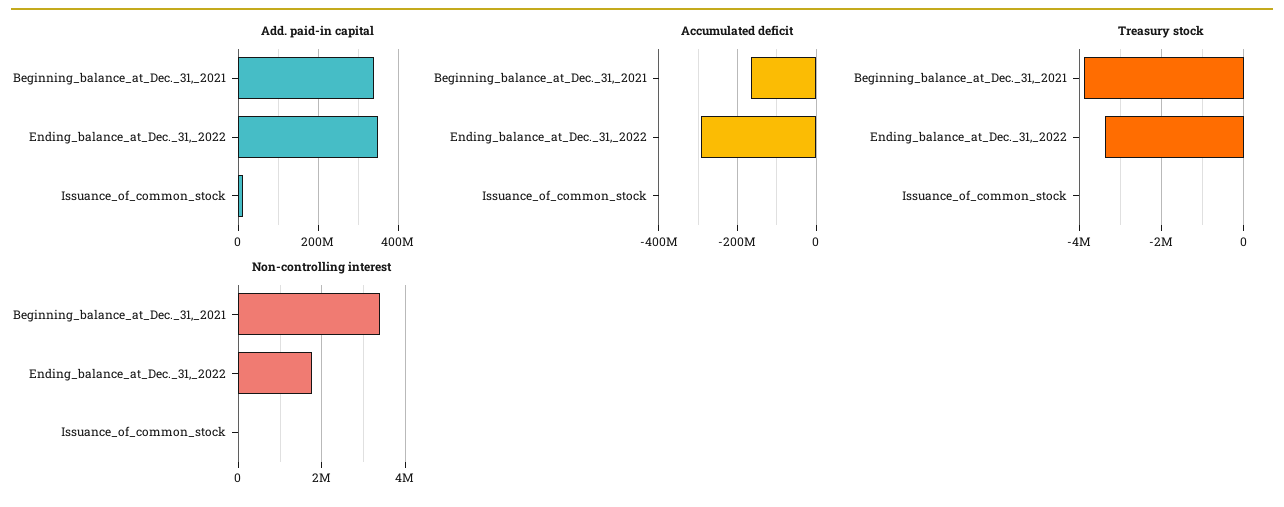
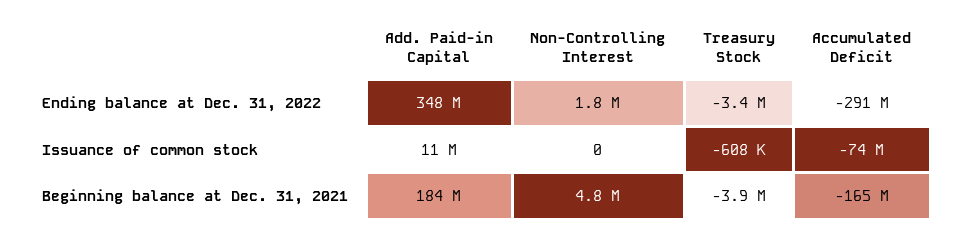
Add. paid-in capital, Beginning_balance_at_Dec._31,_2021: 340000000 -> 184000000
Accumulated deficit, Issuance_of_common_stock: 0 -> -74000000
Treasury stock, Issuance_of_common_stock: 0 -> -608000
Non-controlling interest, Beginning_balance_at_Dec._31,_2021: 3400000 -> 4800000

